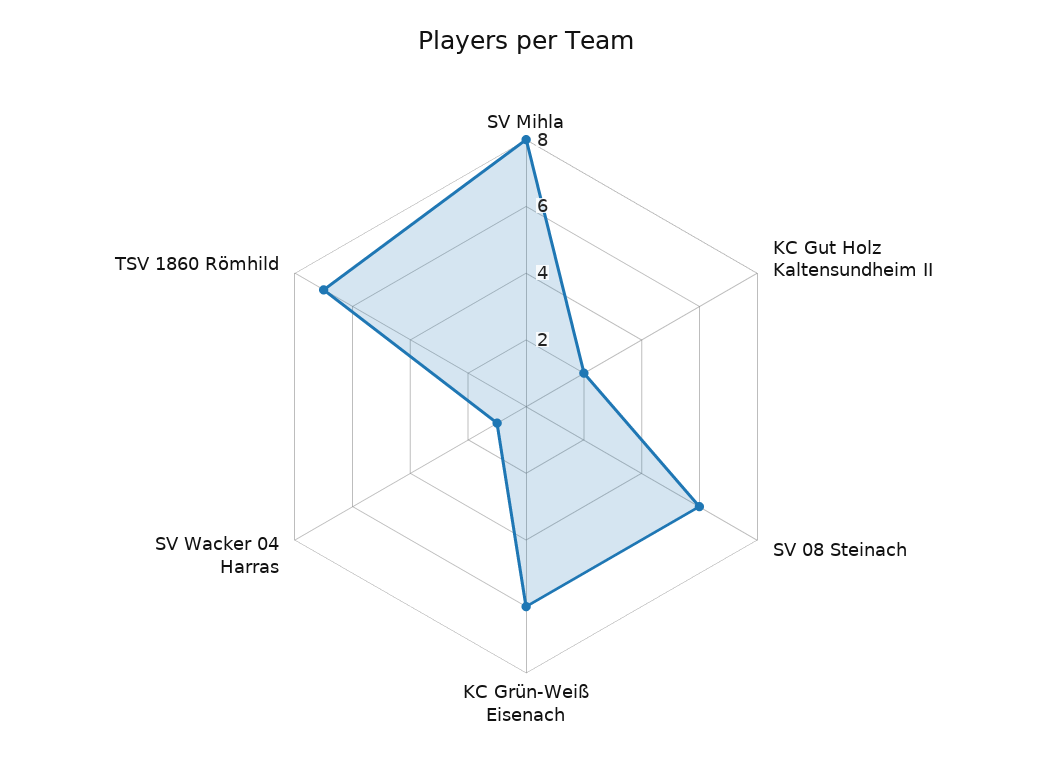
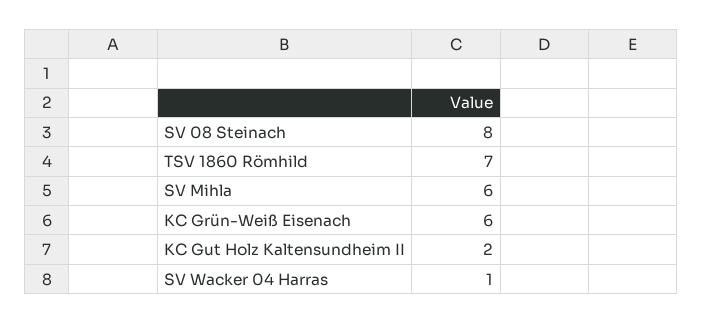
SV Mihla: 8 -> 6
SV 08 Steinach: 6 -> 8

